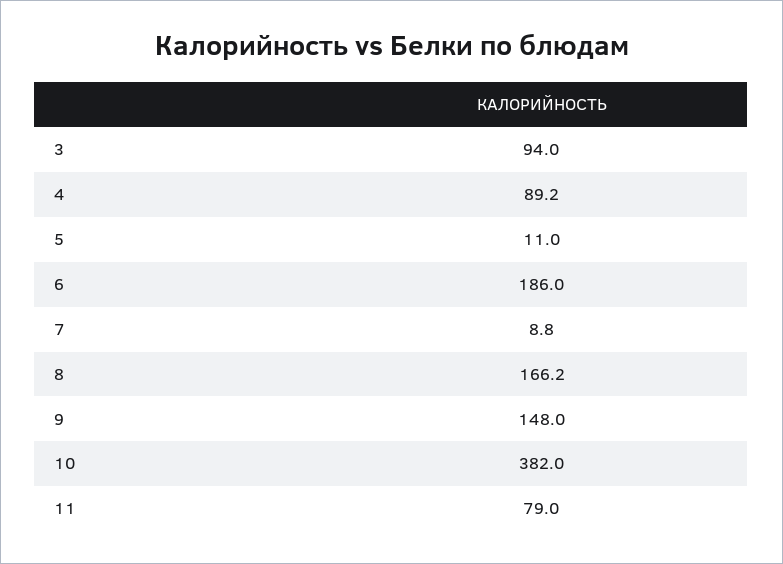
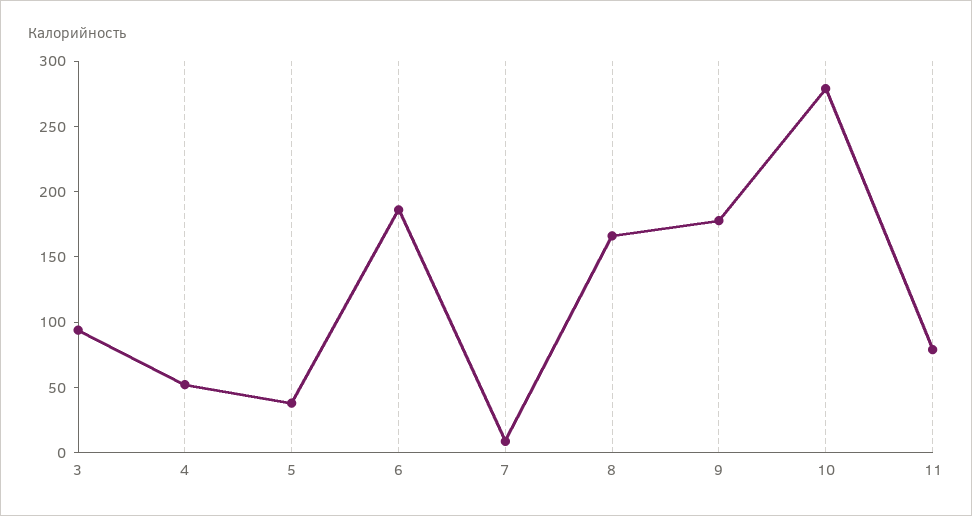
4: 89.2 -> 50
5: 11 -> 40
9: 148 -> 180
10: 382 -> 280

